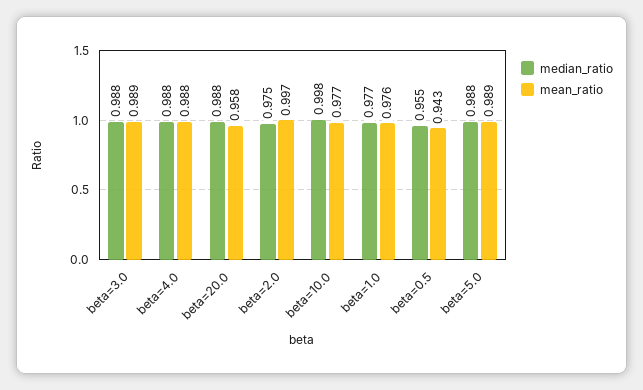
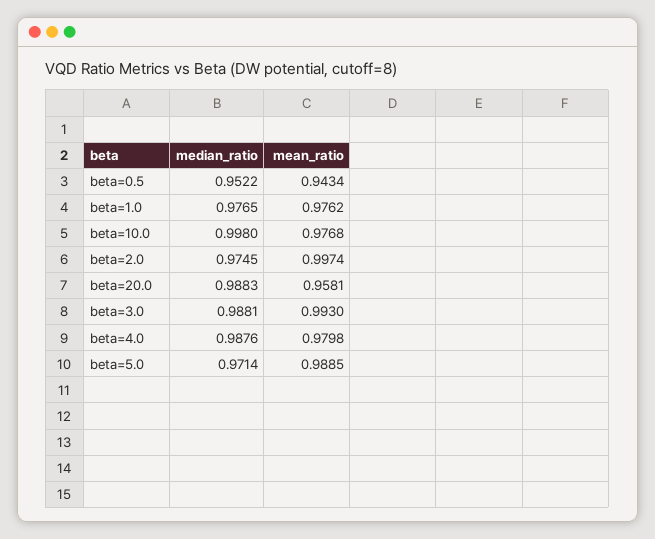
mean_ratio, beta=3.0: 0.989 -> 0.993
mean_ratio, beta=4.0: 0.988 -> 0.9798
median_ratio, beta=0.5: 0.955 -> 0.9522
median_ratio, beta=5.0: 0.988 -> 0.9714

